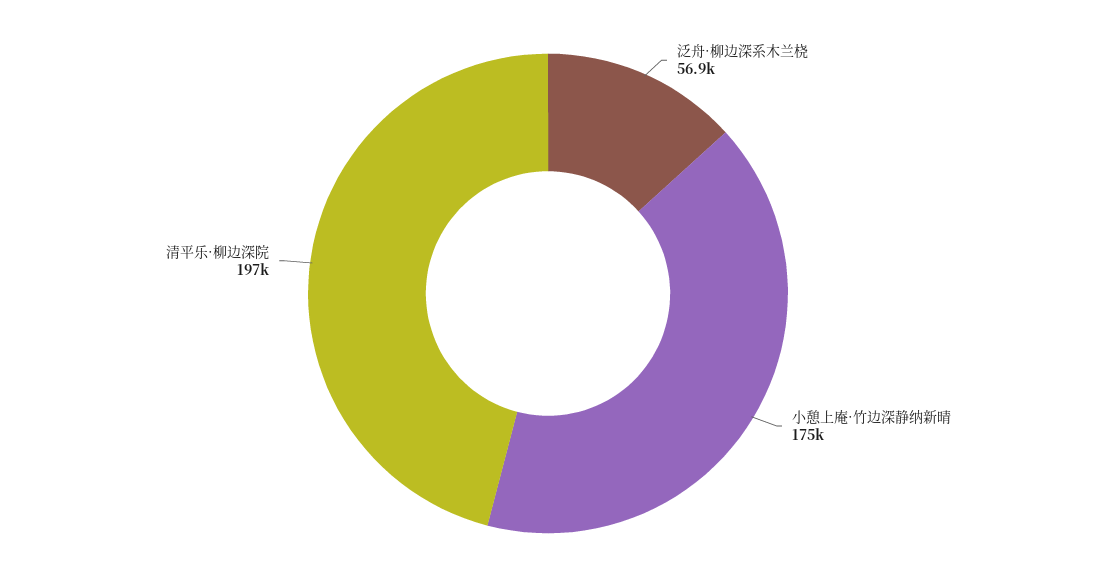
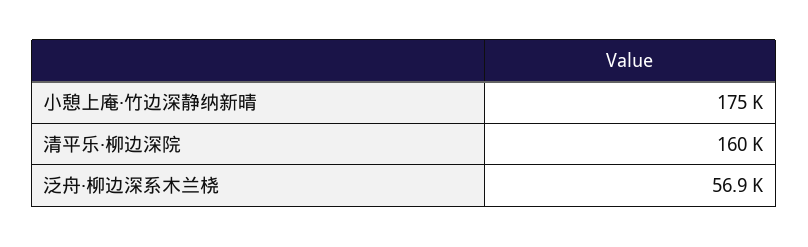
清平乐·柳边深院: 197000 -> 160000

